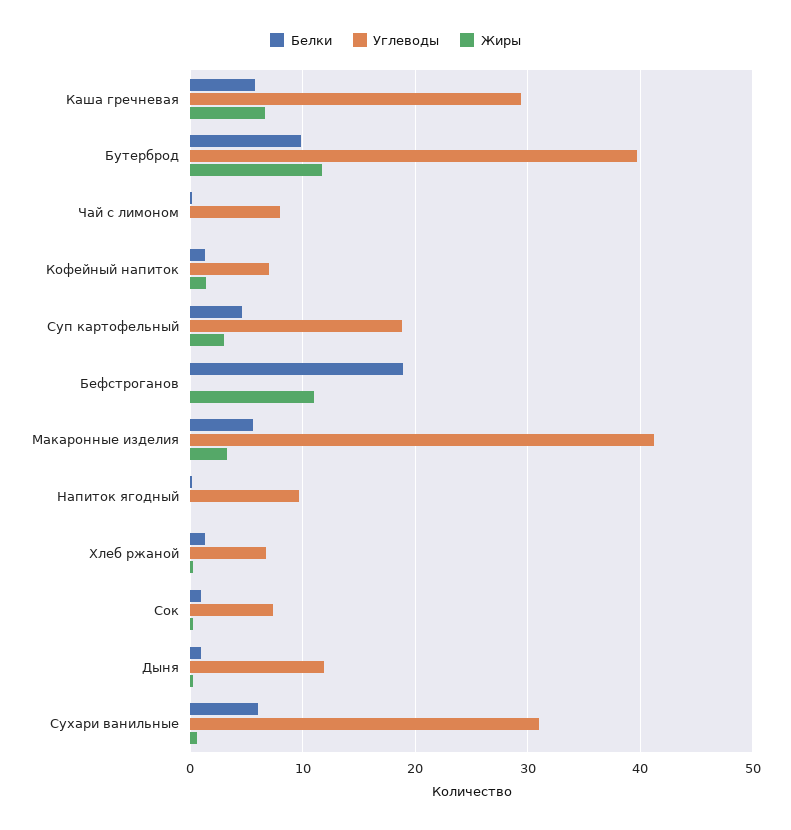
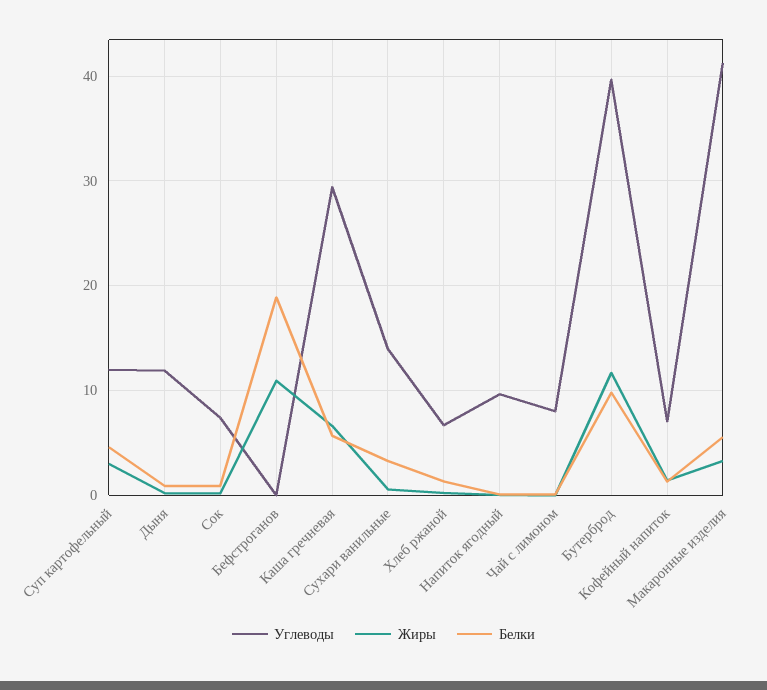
Углеводы, Суп картофельный: 19 -> 12
Белки, Сухари ванильные: 6 -> 3
Углеводы, Сухари ванильные: 31 -> 14

